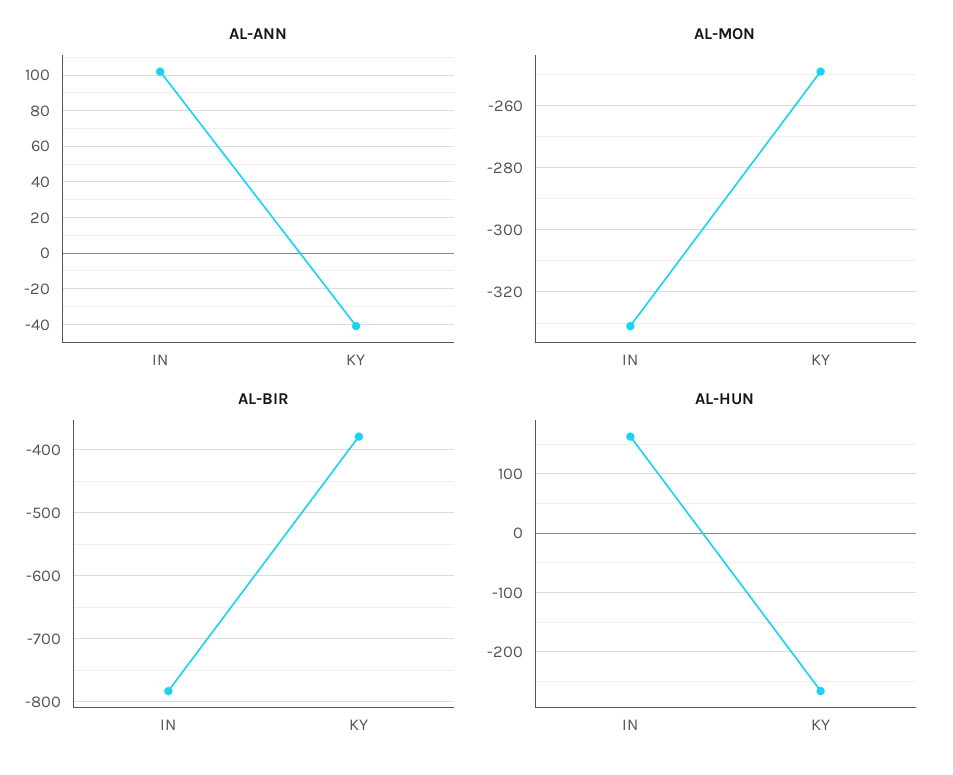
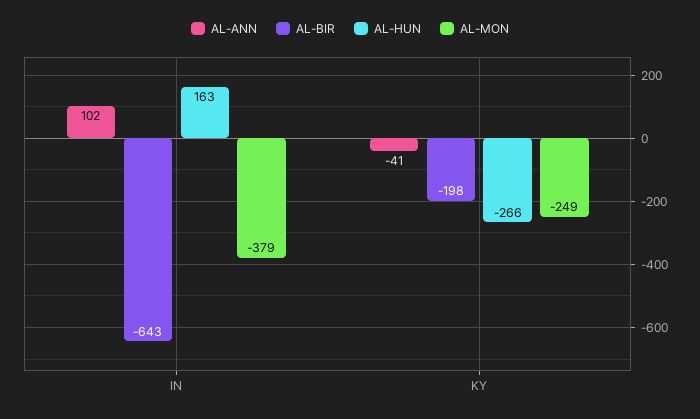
AL-MON, IN: -330 -> -379
AL-BIR, IN: -780 -> -643
AL-BIR, KY: -380 -> -198

